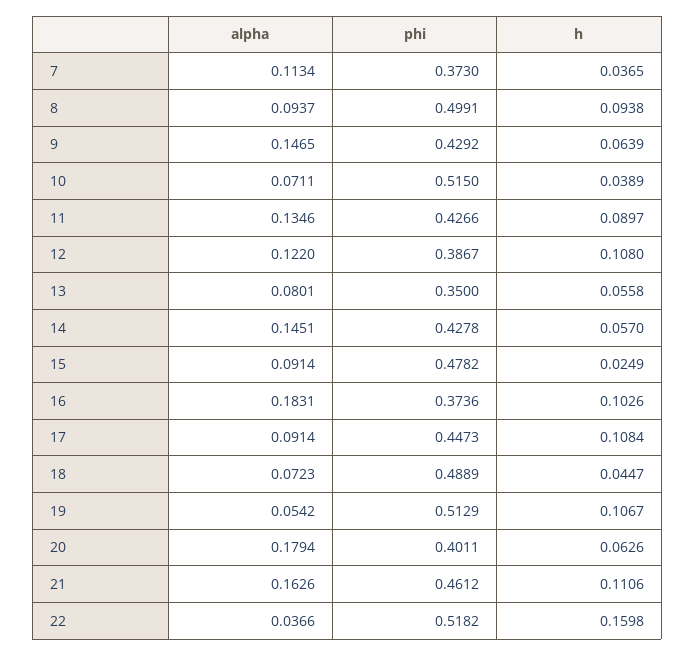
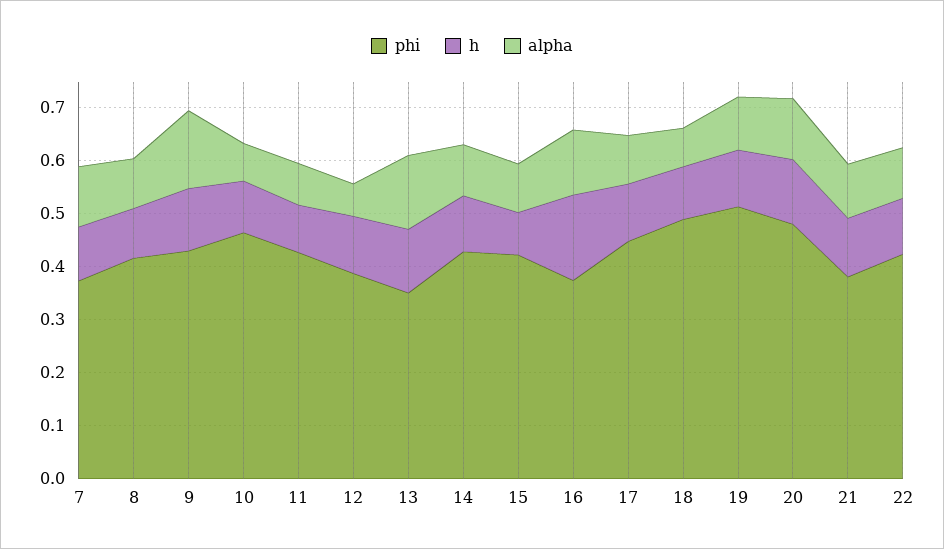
h, 7: 0.0365 -> 0.1
phi, 8: 0.4991 -> 0.42
h, 9: 0.0639 -> 0.12
phi, 10: 0.515 -> 0.46
h, 10: 0.0389 -> 0.1
alpha, 11: 0.1346 -> 0.08
alpha, 12: 0.122 -> 0.06
alpha, 13: 0.0801 -> 0.14
h, 13: 0.0558 -> 0.12
alpha, 14: 0.1451 -> 0.1
h, 14: 0.057 -> 0.1
phi, 15: 0.4782 -> 0.42
h, 15: 0.0249 -> 0.08
alpha, 16: 0.1831 -> 0.12
h, 16: 0.1026 -> 0.16
h, 18: 0.0447 -> 0.1
alpha, 19: 0.0542 -> 0.1
alpha, 20: 0.1794 -> 0.12
phi, 20: 0.4011 -> 0.48
h, 20: 0.0626 -> 0.12
alpha, 21: 0.1626 -> 0.1
phi, 21: 0.4612 -> 0.38
alpha, 22: 0.0366 -> 0.1
phi, 22: 0.5182 -> 0.42
h, 22: 0.1598 -> 0.1

